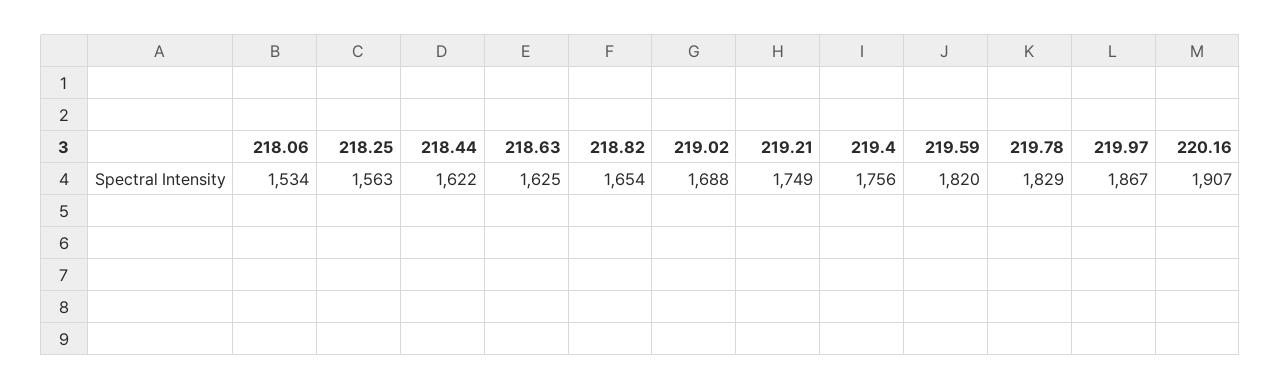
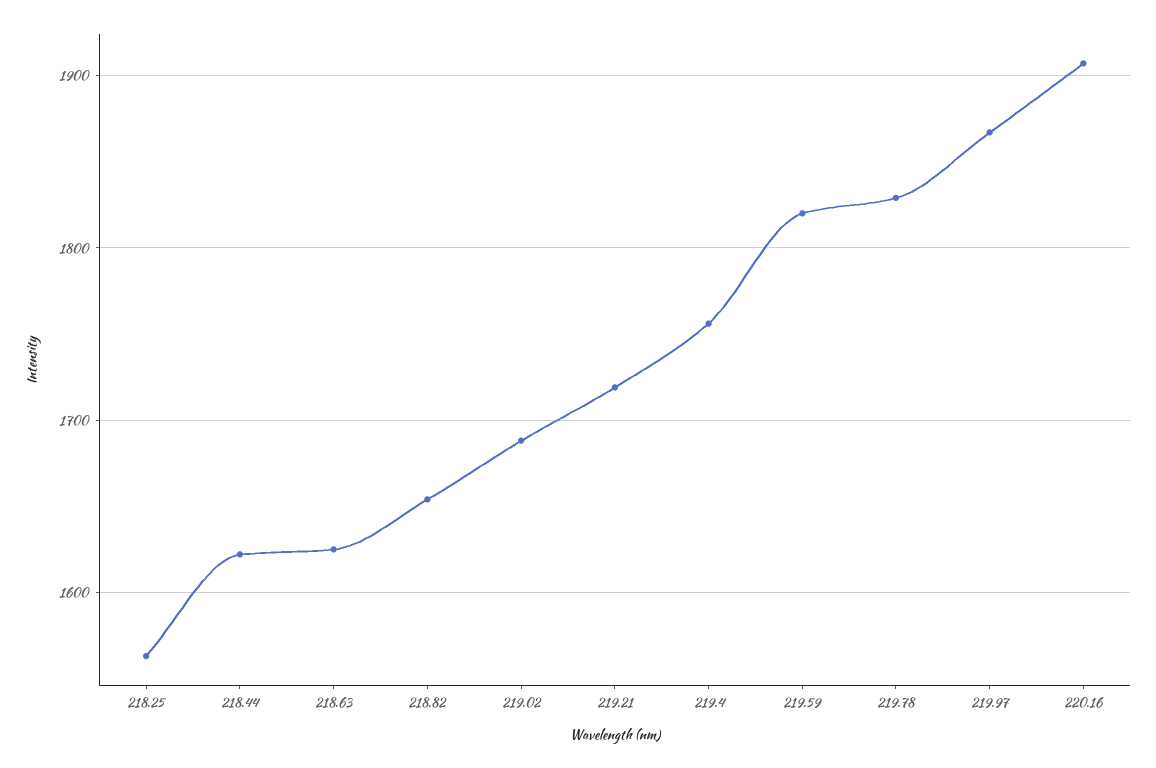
218.06: 1534 -> none
219.21: 1749 -> 1720

